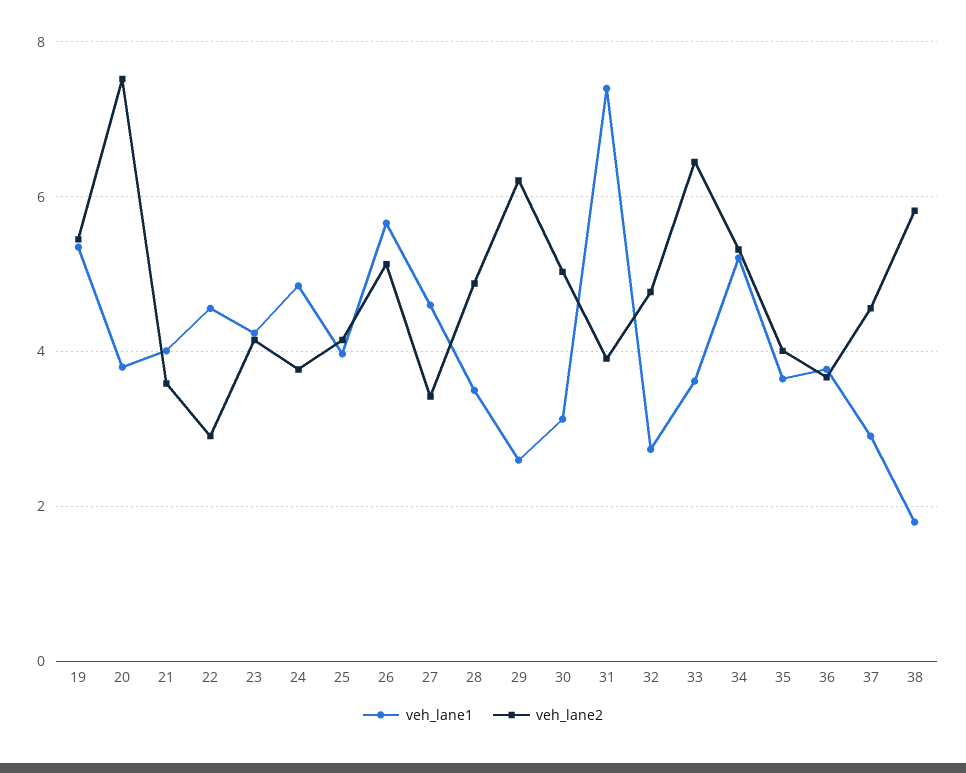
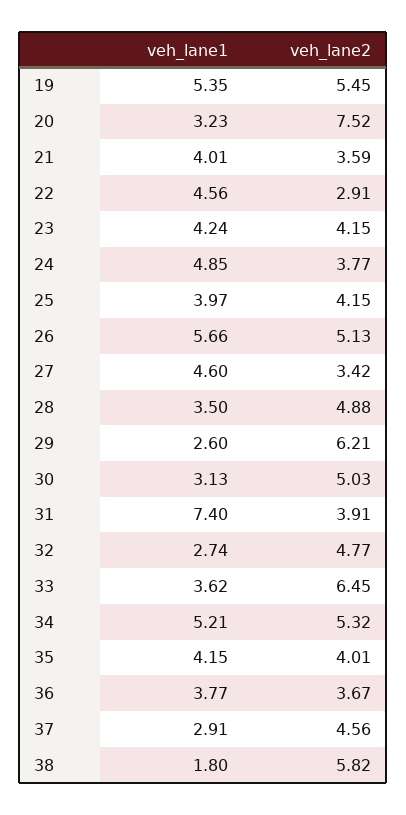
veh_lane1, 20: 3.8 -> 3.23
veh_lane1, 35: 3.6 -> 4.15

